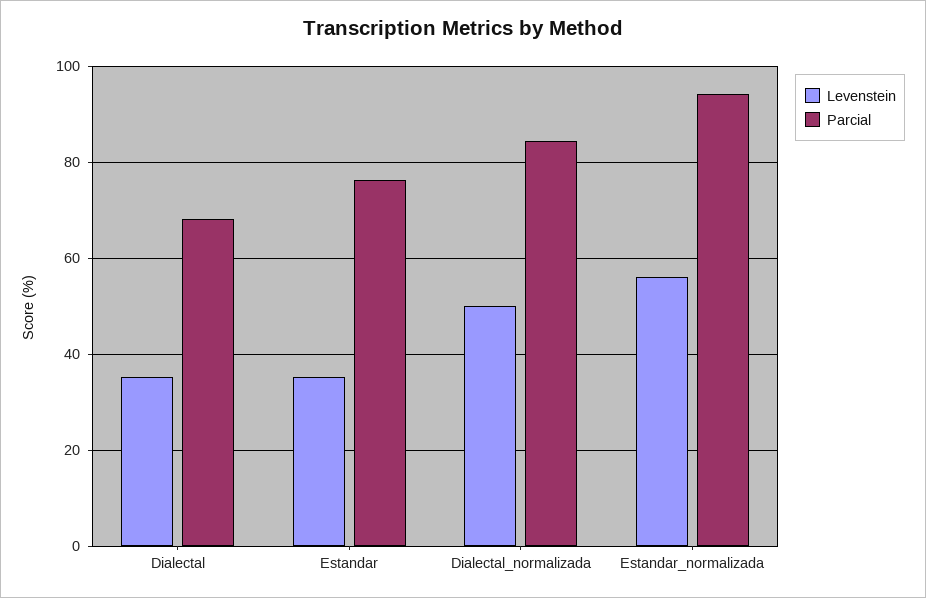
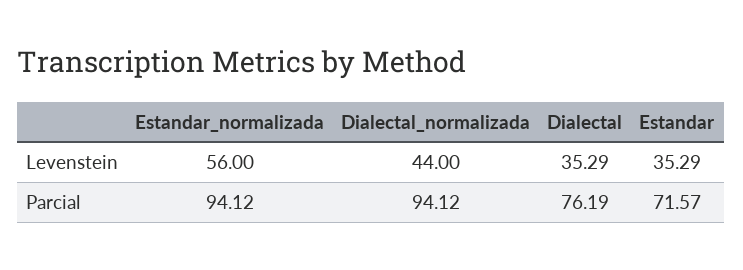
Parcial, Dialectal: 68 -> 76.19
Parcial, Estandar: 76 -> 71.57
Levenstein, Dialectal_normalizada: 50 -> 44
Parcial, Dialectal_normalizada: 84 -> 94.12

